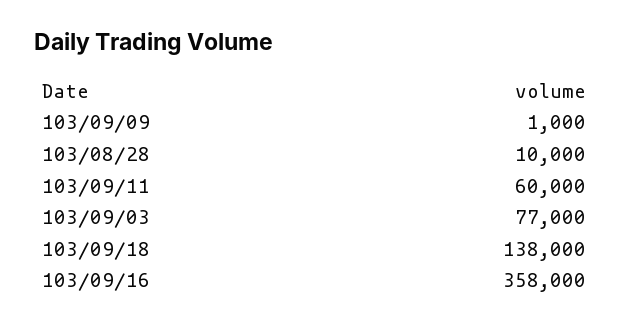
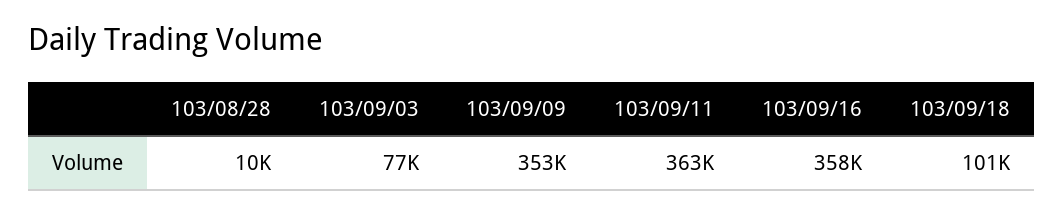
103/09/09: 1000 -> 353000
103/09/11: 60000 -> 363000
103/09/18: 138000 -> 101000

